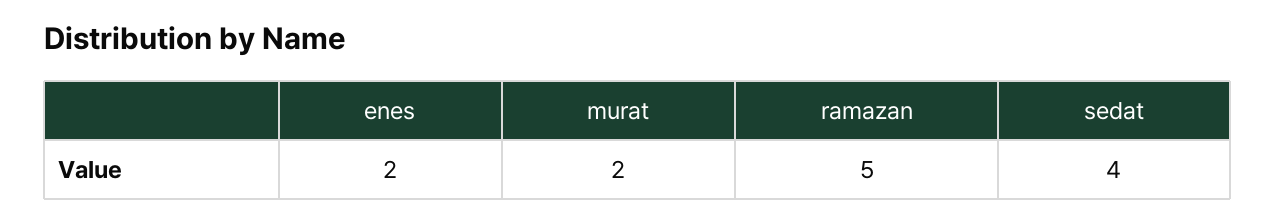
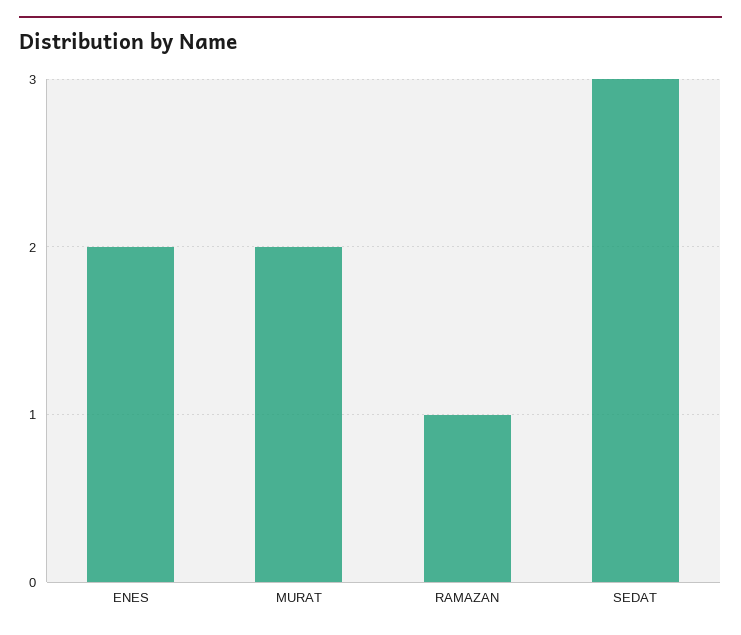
ramazan: 5 -> 1
sedat: 4 -> 3

